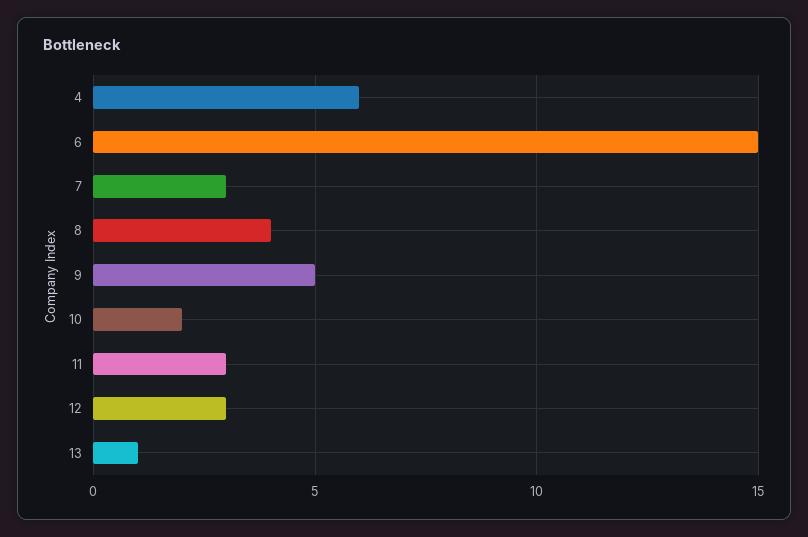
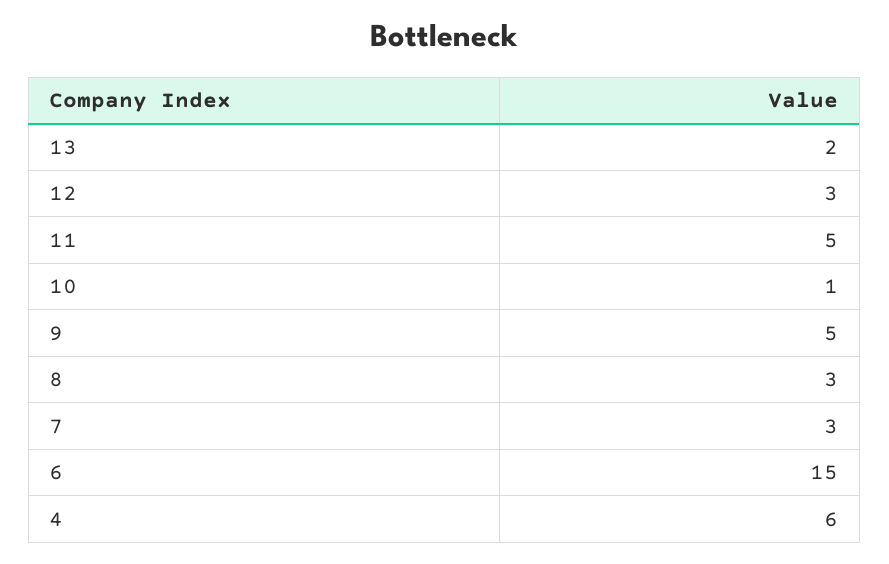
8: 4 -> 3
10: 2 -> 1
11: 3 -> 5
13: 1 -> 2

